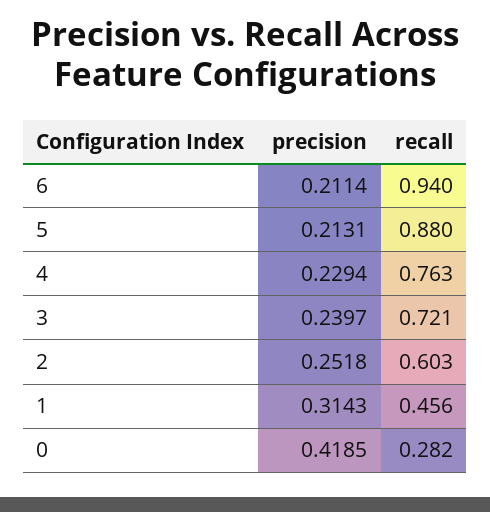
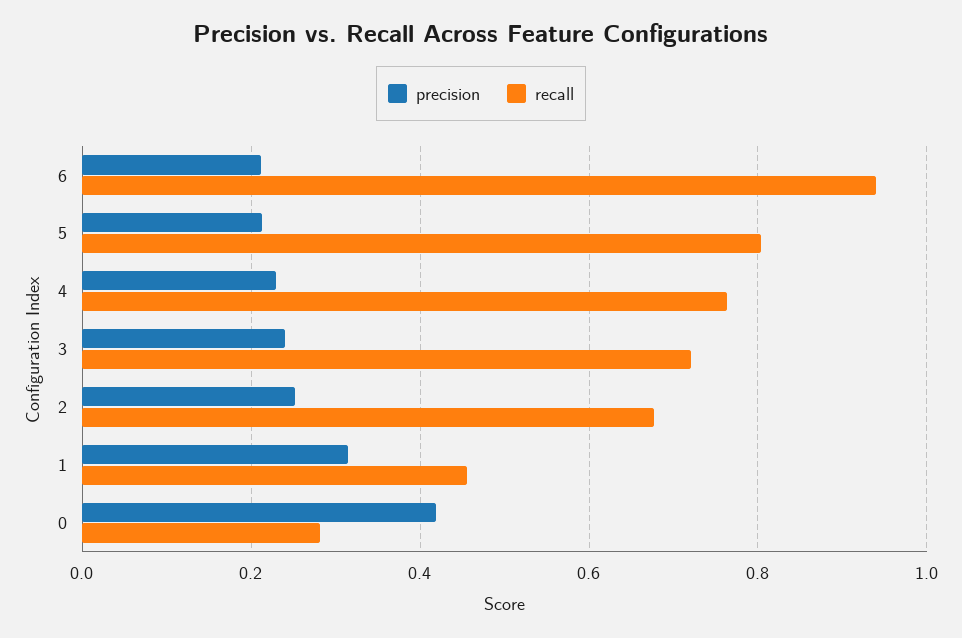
recall, 5: 0.88 -> 0.8
recall, 2: 0.603 -> 0.68

